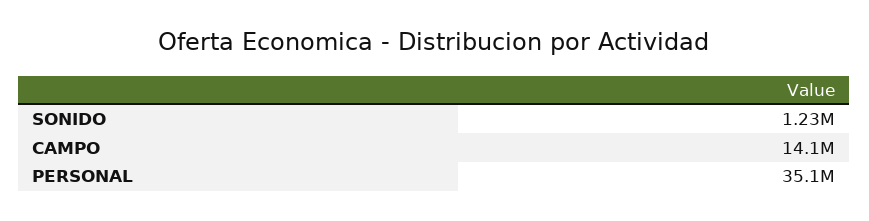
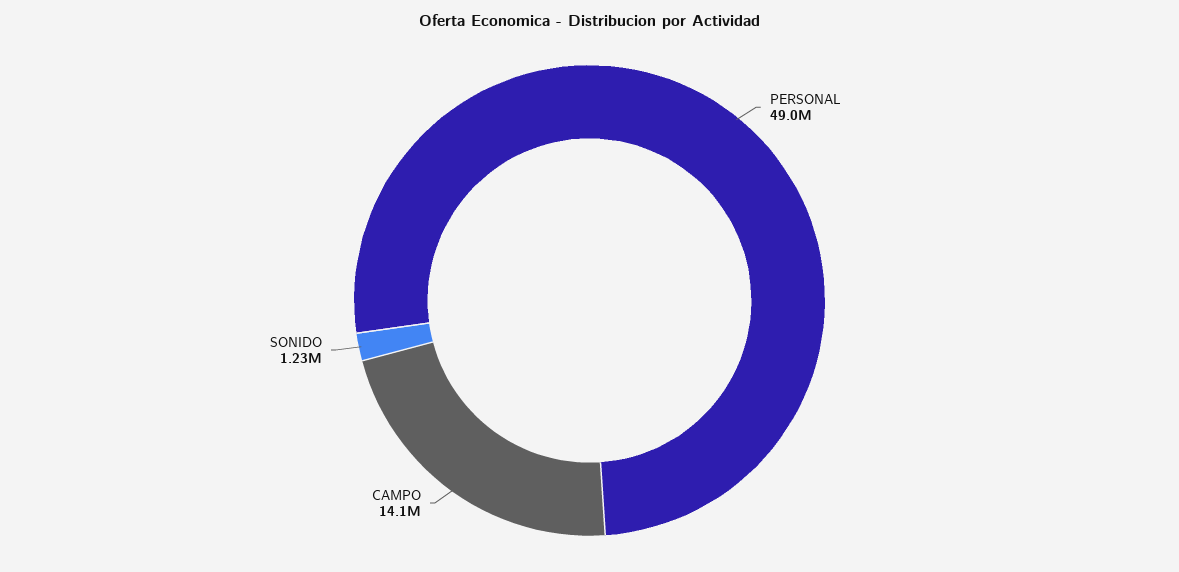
PERSONAL: 35100000 -> 49000000

